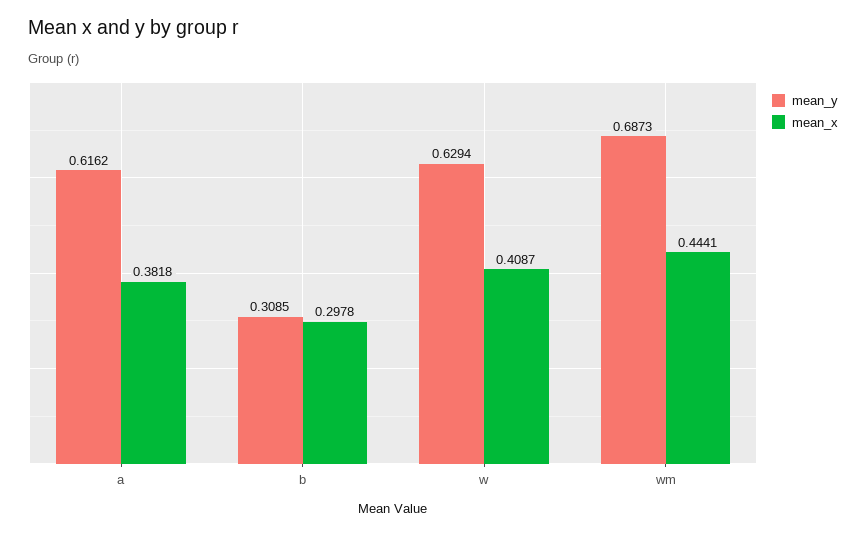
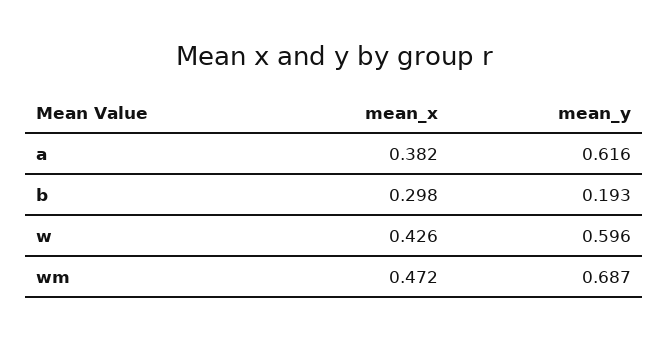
mean_y, b: 0.3085 -> 0.193
mean_y, w: 0.6294 -> 0.596
mean_x, w: 0.4087 -> 0.426
mean_x, wm: 0.4441 -> 0.472

